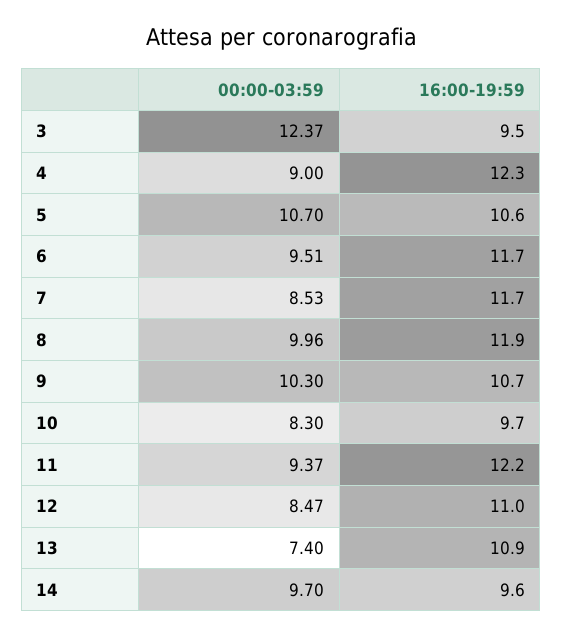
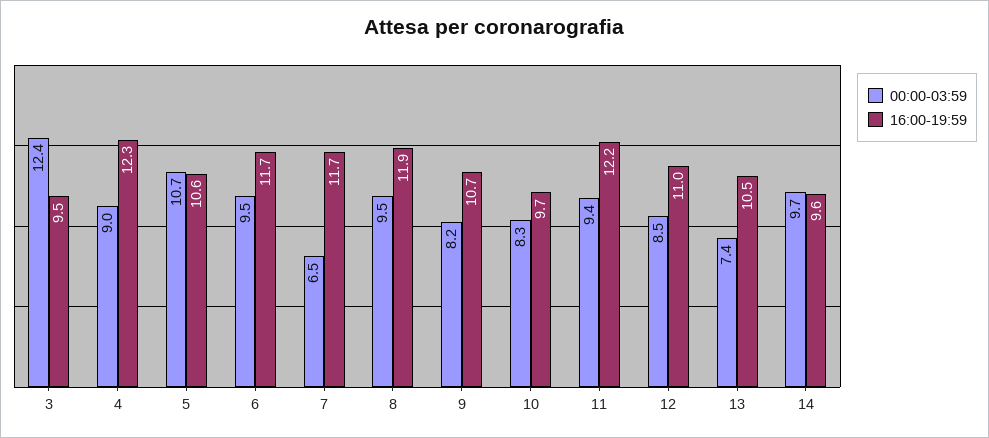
00:00-03:59, 7: 8.53 -> 6.5
00:00-03:59, 8: 9.96 -> 9.5
00:00-03:59, 9: 10.3 -> 8.2
16:00-19:59, 13: 10.9 -> 10.5

